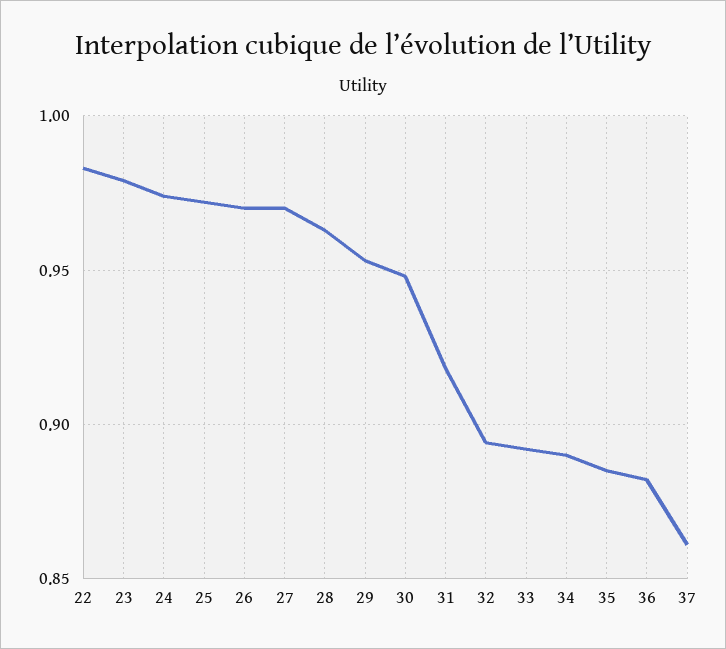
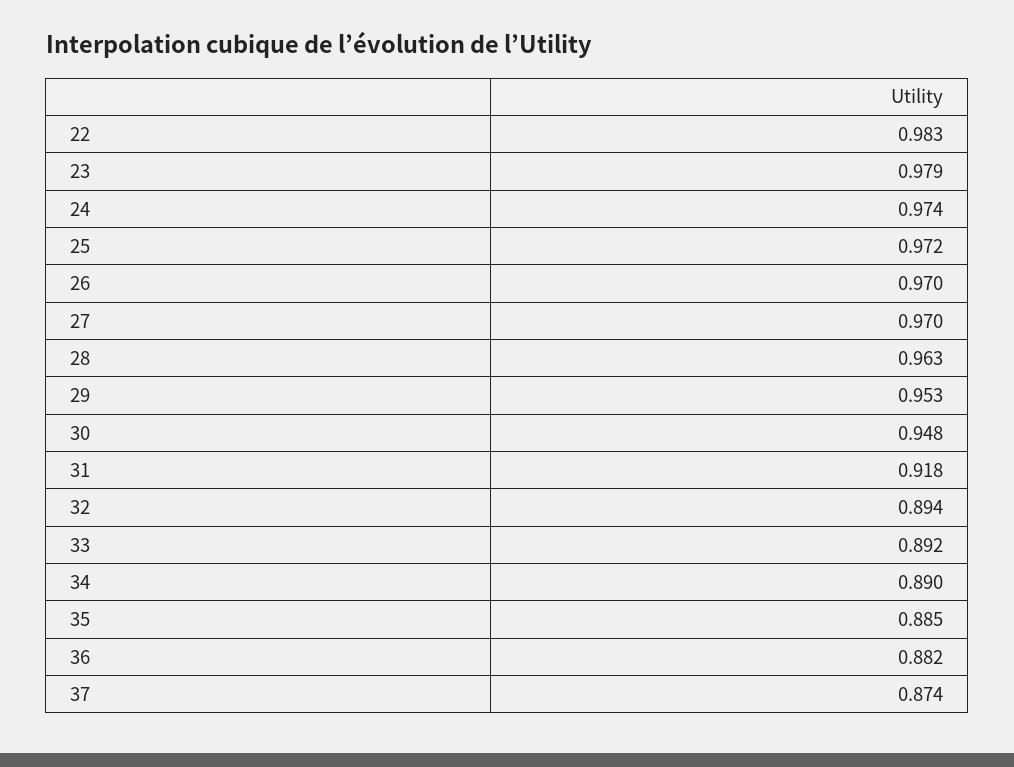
37: 0.86 -> 0.874

